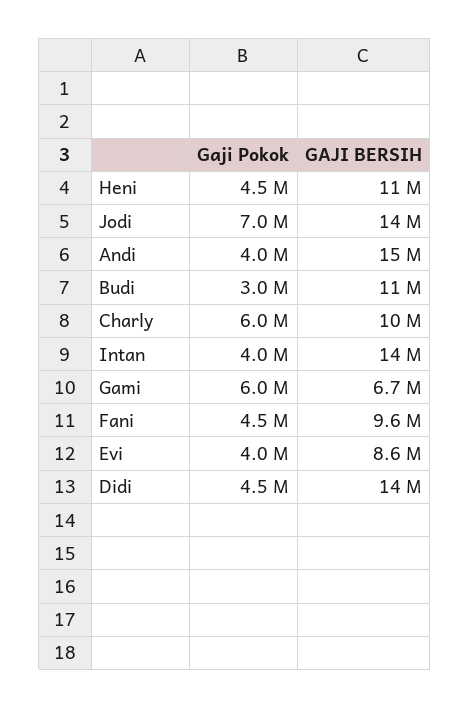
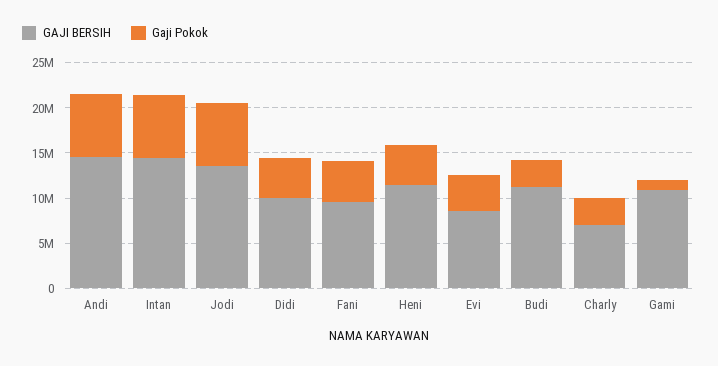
Gaji Pokok, Andi: 4000000 -> 7000000
Gaji Pokok, Charly: 6000000 -> 3000000
GAJI BERSIH, Charly: 10000000 -> 7000000
Gaji Pokok, Intan: 4000000 -> 7000000
Gaji Pokok, Gami: 6000000 -> 1000000
GAJI BERSIH, Gami: 6700000 -> 11000000
GAJI BERSIH, Didi: 14000000 -> 10000000

